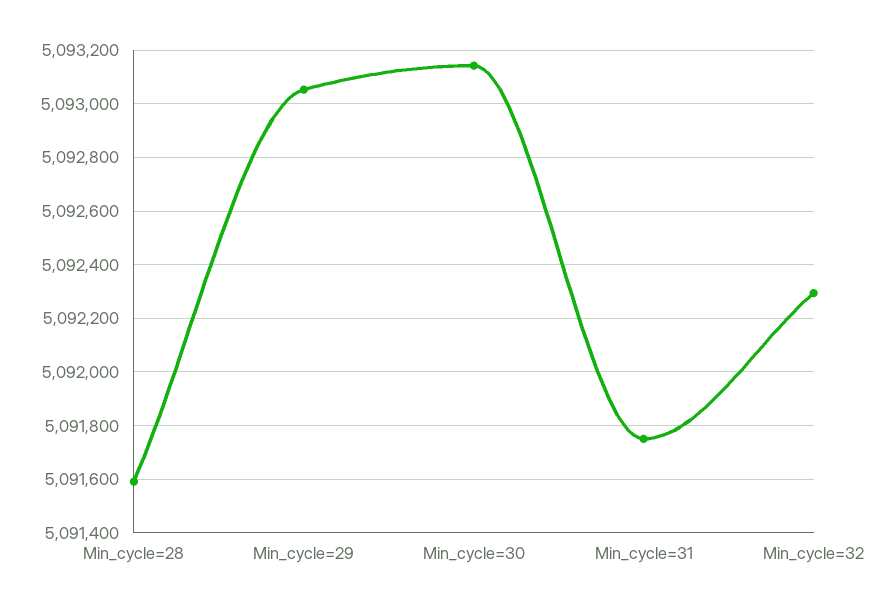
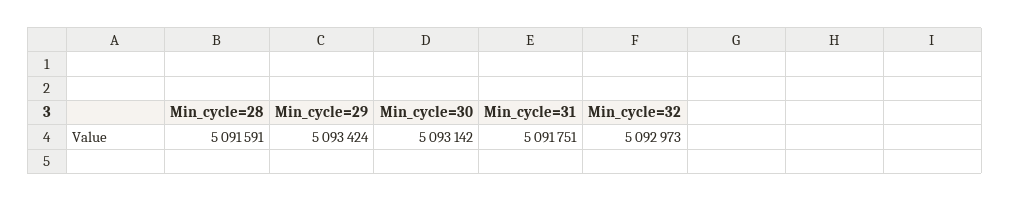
Min_cycle=29: 5093050 -> 5093424
Min_cycle=32: 5092300 -> 5092973

